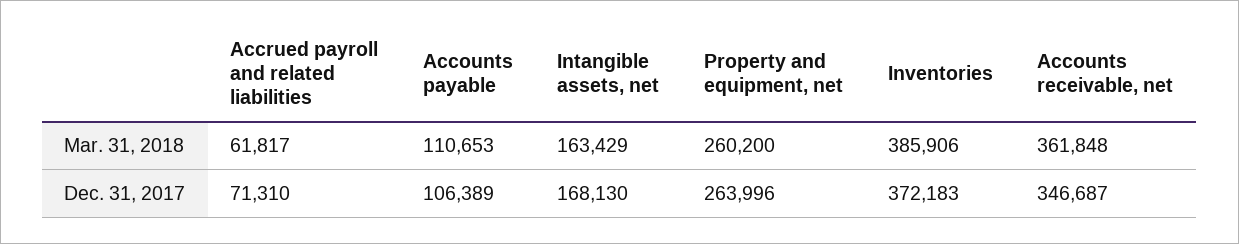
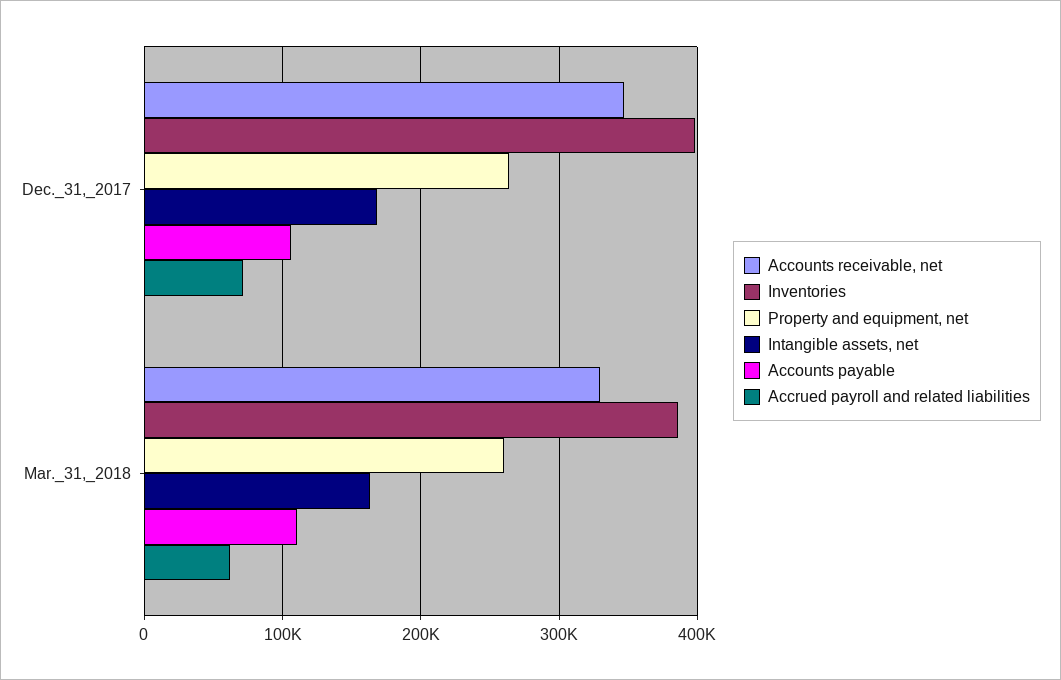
Accounts receivable, net, Mar. 31, 2018: 361848 -> 330000
Inventories, Dec. 31, 2017: 372183 -> 400000

